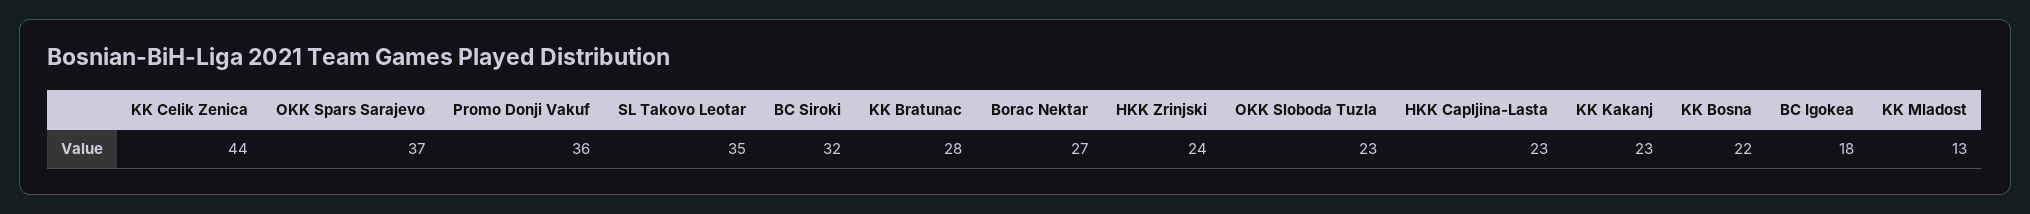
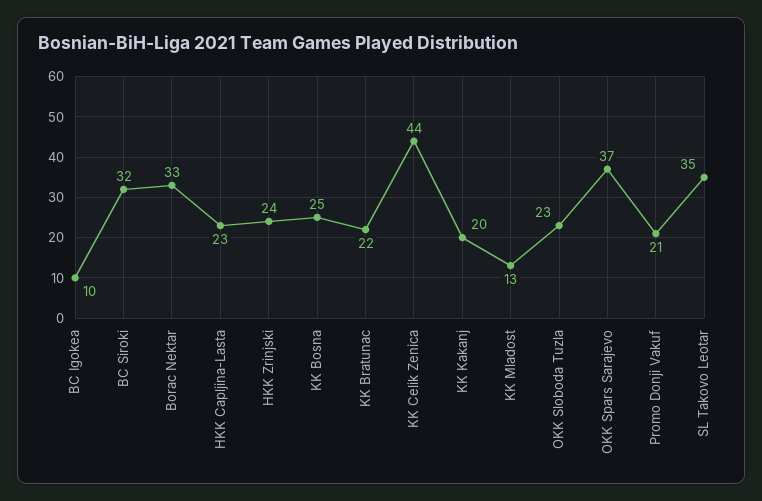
Promo Donji Vakuf: 36 -> 21
KK Bratunac: 28 -> 22
Borac Nektar: 27 -> 33
KK Kakanj: 23 -> 20
KK Bosna: 22 -> 25
BC Igokea: 18 -> 10

